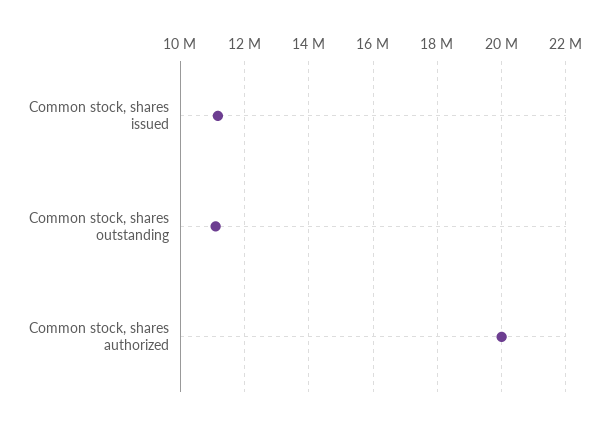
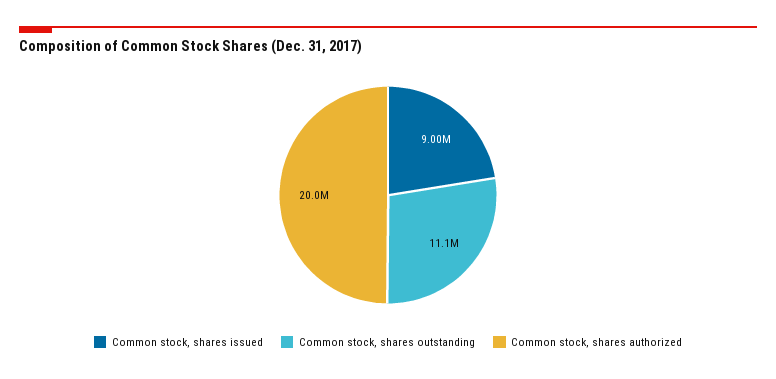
Common stock, shares issued: 11200000 -> 9000000

